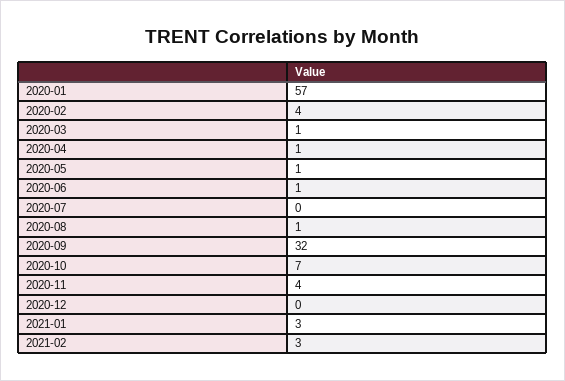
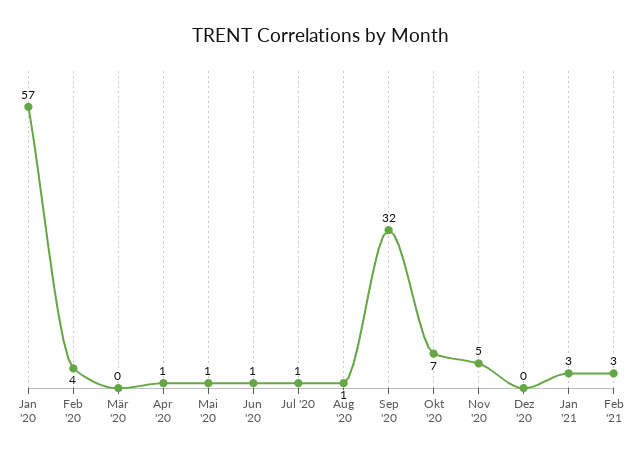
2020-03: 1 -> 0
2020-07: 0 -> 1
2020-11: 4 -> 5

